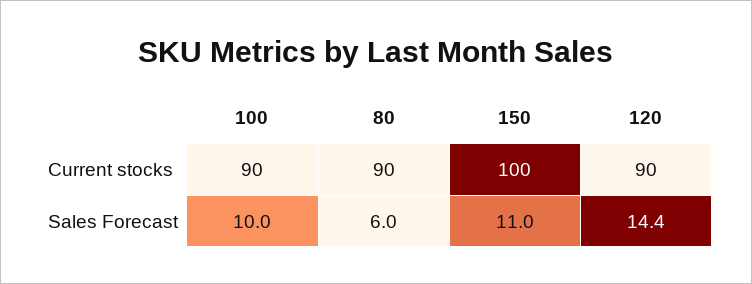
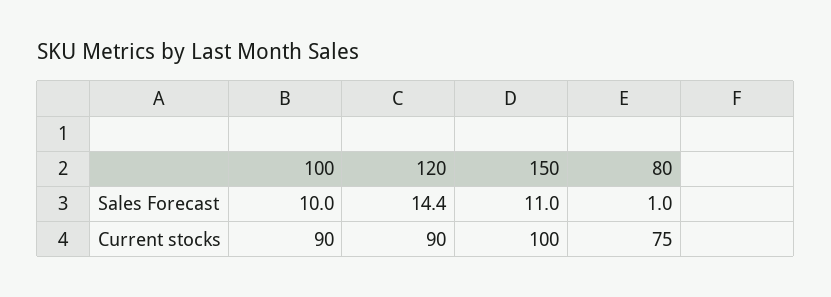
80, Current stocks: 90 -> 75
80, Sales Forecast: 6 -> 1

